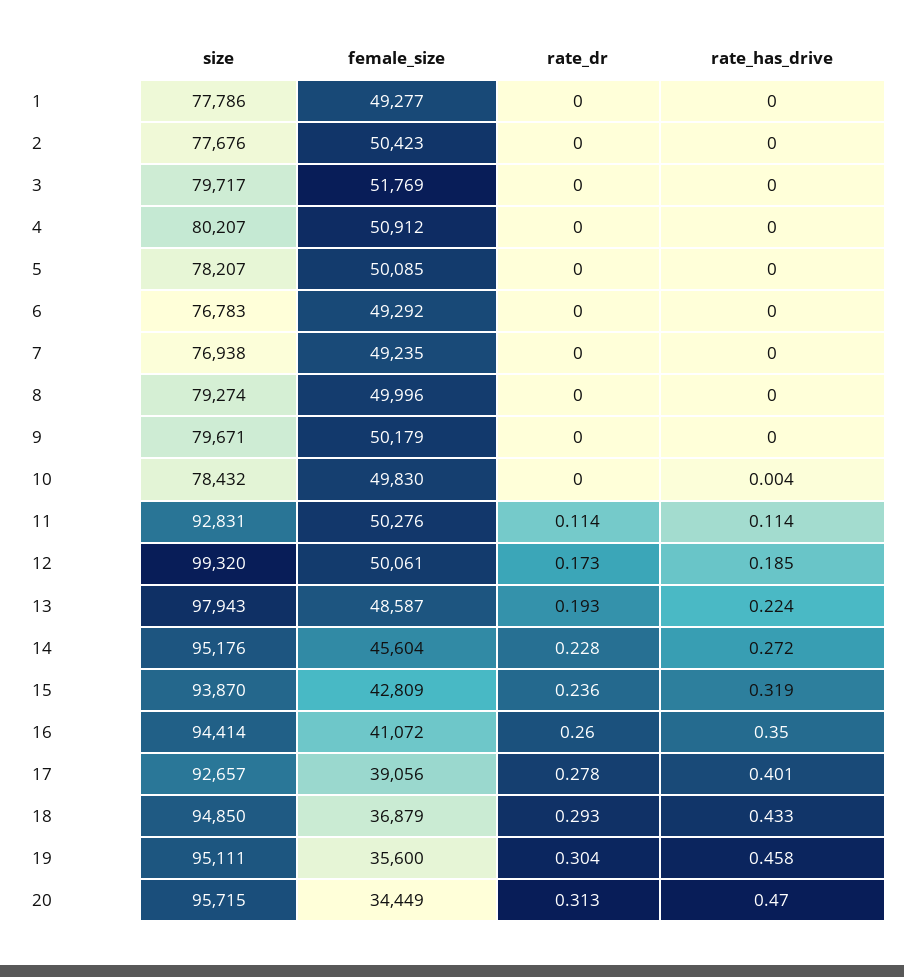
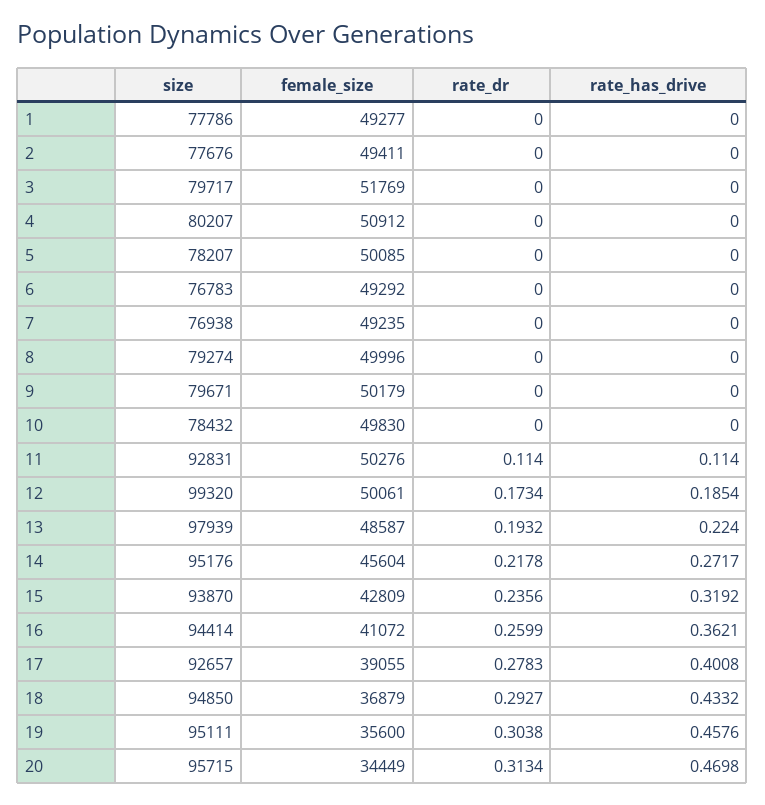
female_size, 2: 50423 -> 49411
rate_has_drive, 10: 0.004 -> 0
size, 13: 97943 -> 97939
rate_dr, 14: 0.228 -> 0.2178
rate_has_drive, 16: 0.35 -> 0.3621
female_size, 17: 39056 -> 39055

